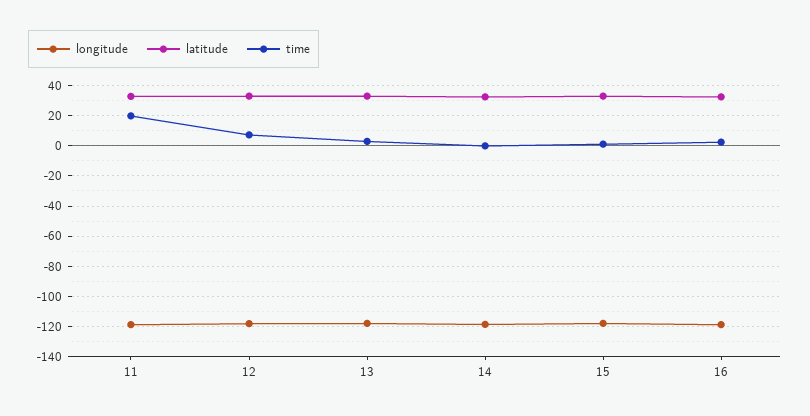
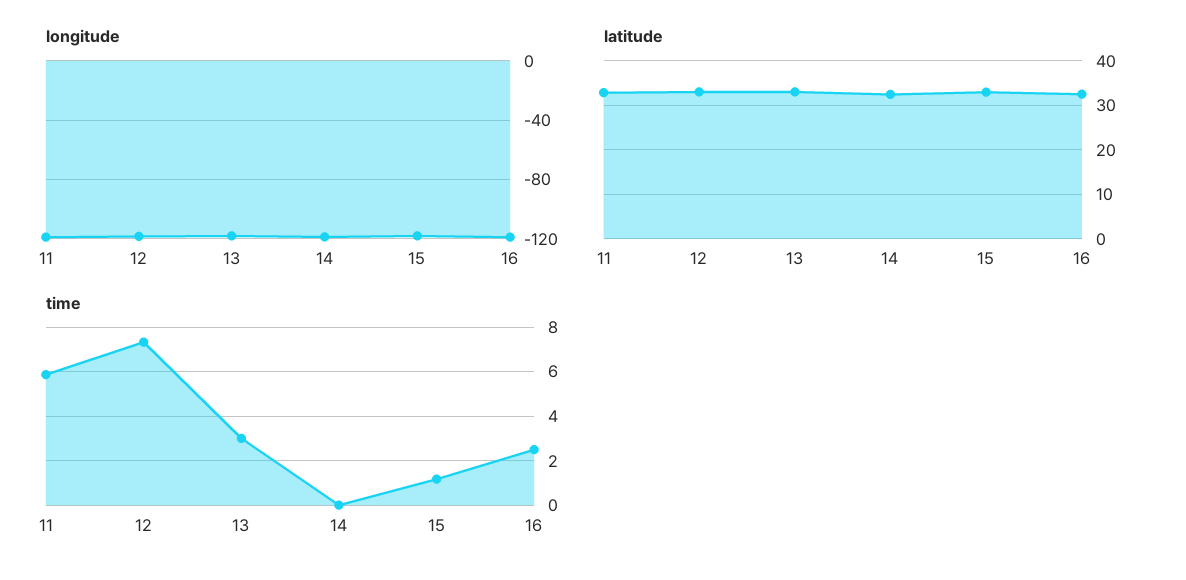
time, 11: 20 -> 6

